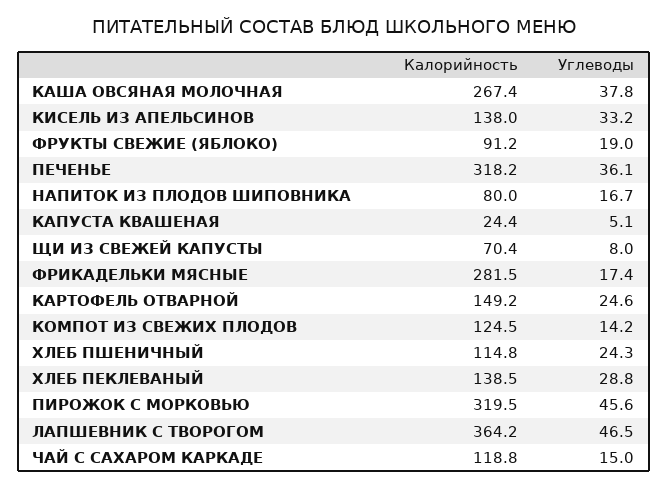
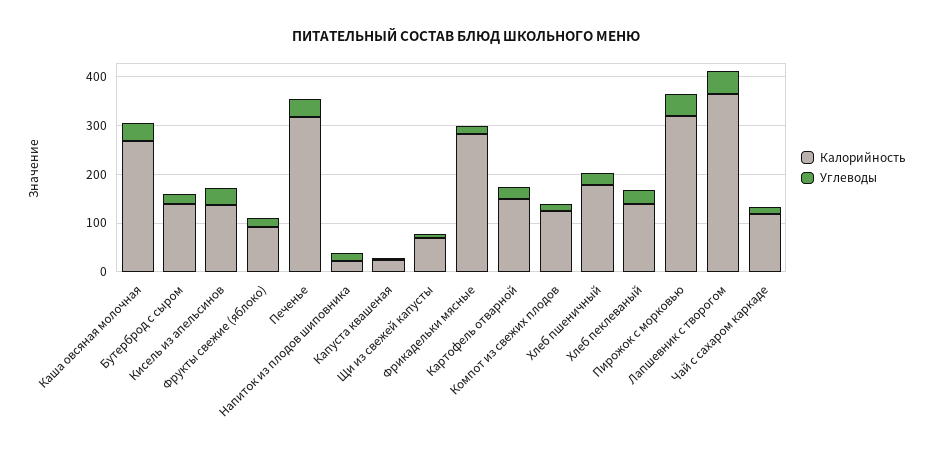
Калорийность, НАПИТОК ИЗ ПЛОДОВ ШИПОВНИКА: 80 -> 20
Калорийность, ХЛЕБ ПШЕНИЧНЫЙ: 114.8 -> 180
Калорийность, Бутерброд с сыром: none -> 140
Углеводы, Бутерброд с сыром: none -> 20

